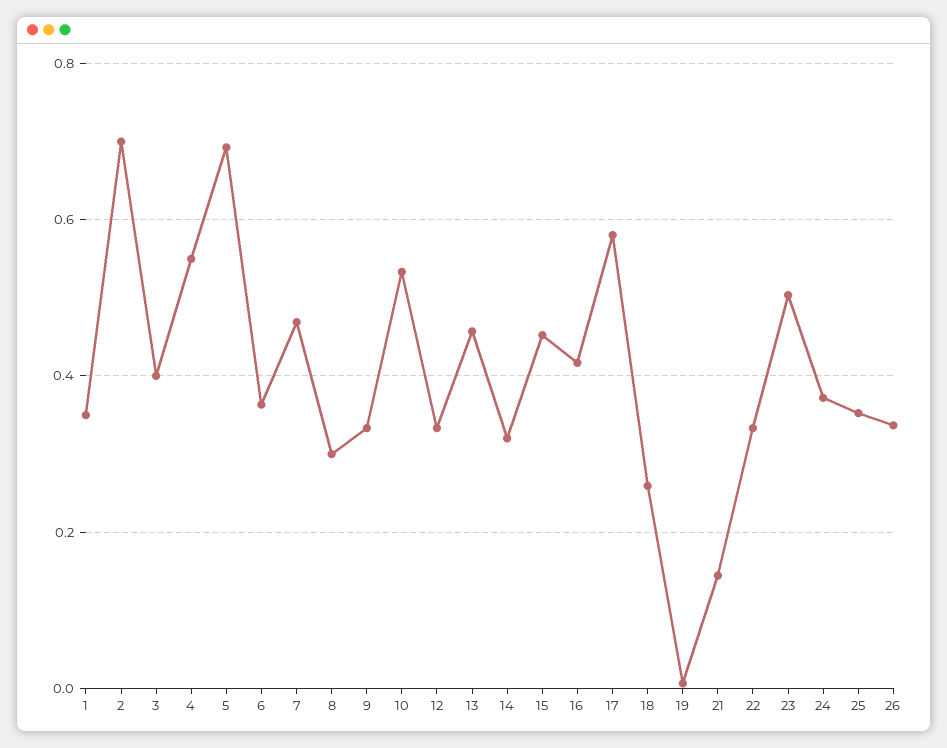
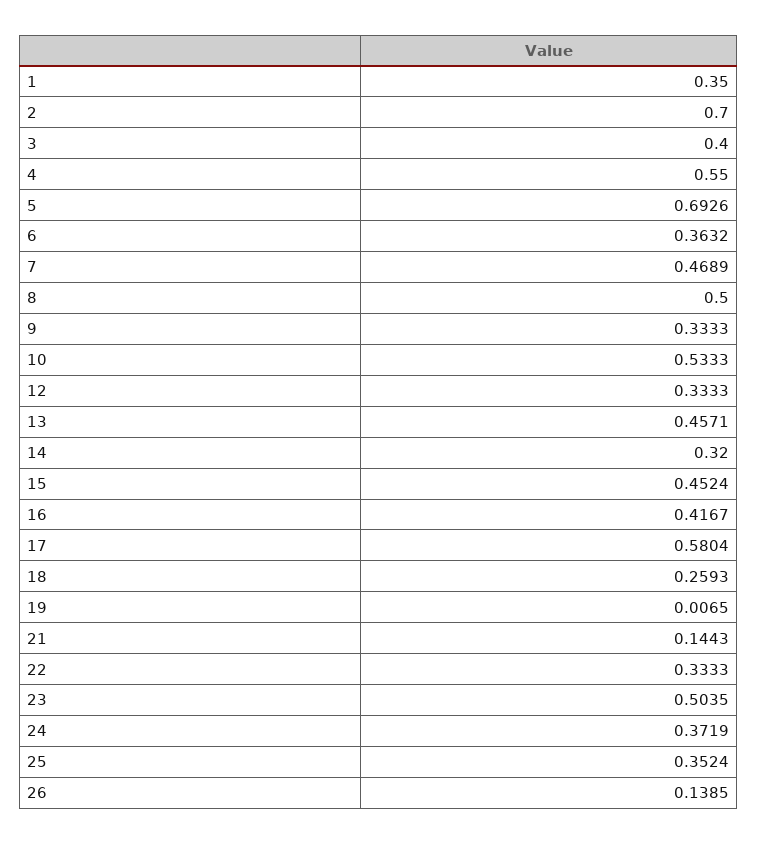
8: 0.3 -> 0.5
26: 0.34 -> 0.1385

